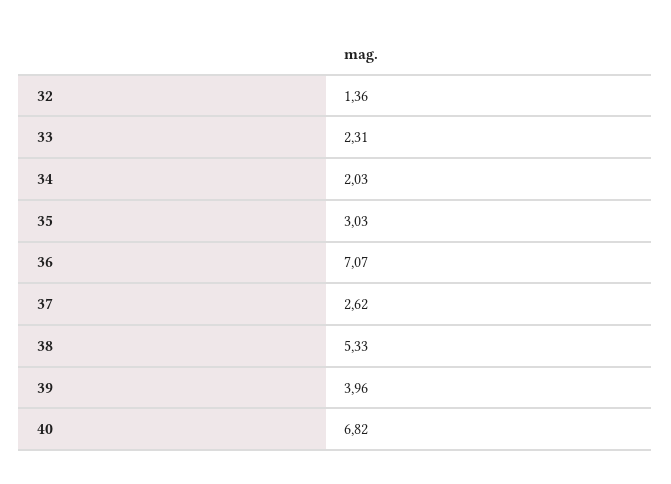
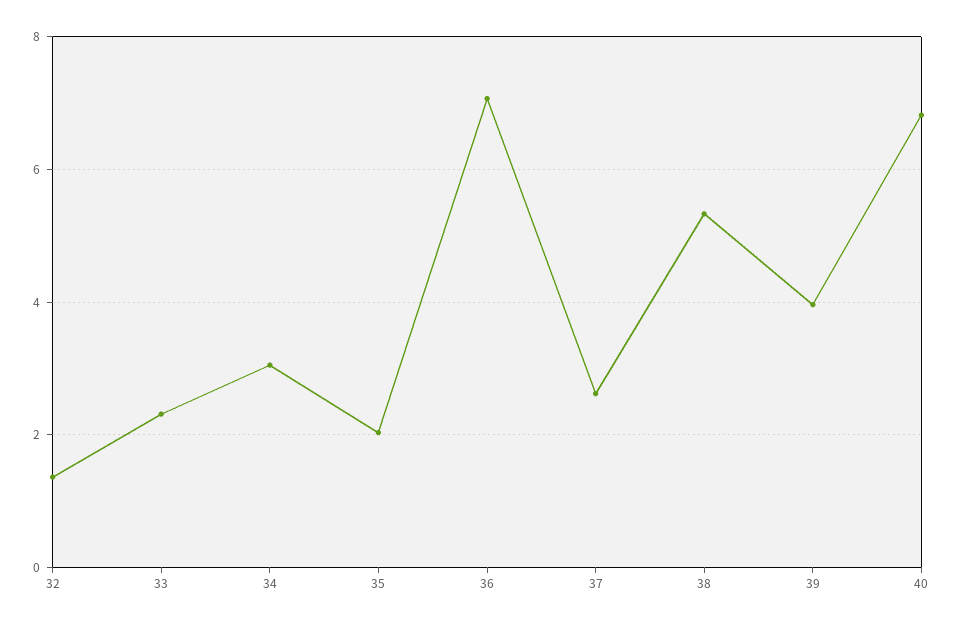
34: 2.03 -> 3
35: 3.03 -> 2

